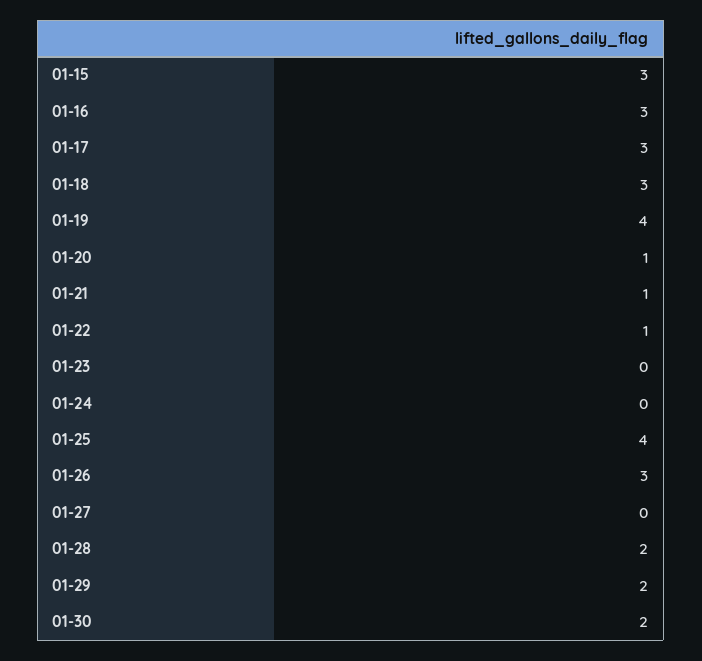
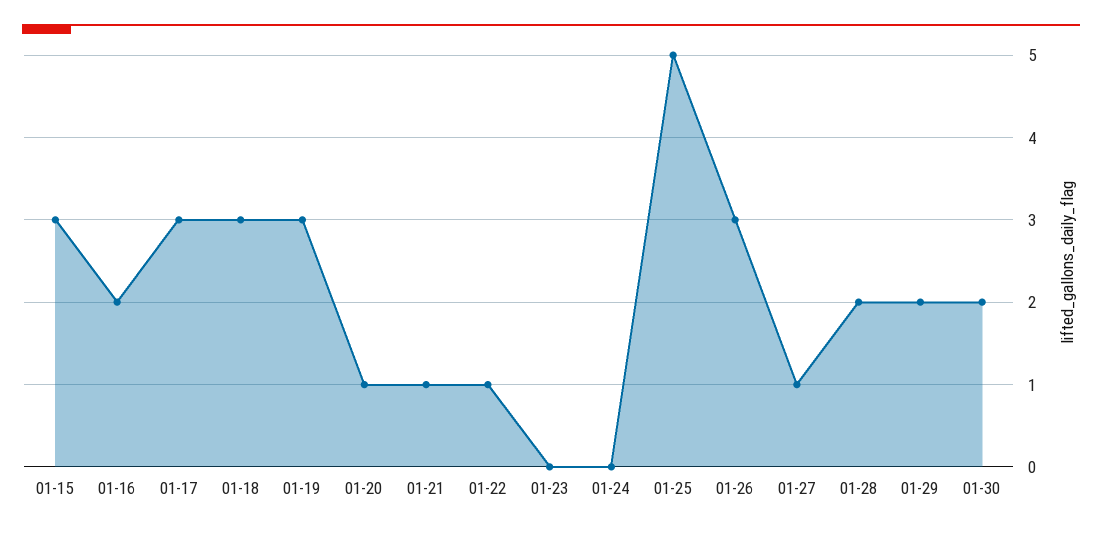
01-16: 3 -> 2
01-19: 4 -> 3
01-25: 4 -> 5
01-27: 0 -> 1

